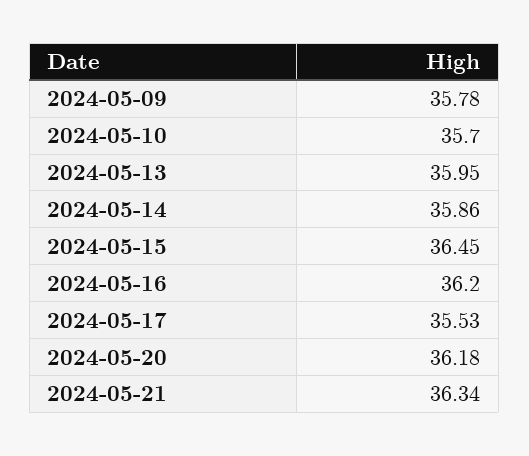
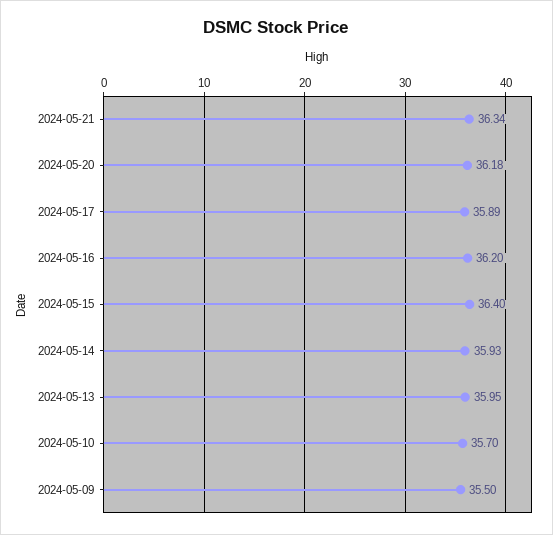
2024-05-09: 35.78 -> 35.5
2024-05-14: 35.86 -> 35.93
2024-05-15: 36.45 -> 36.4
2024-05-17: 35.53 -> 35.89

